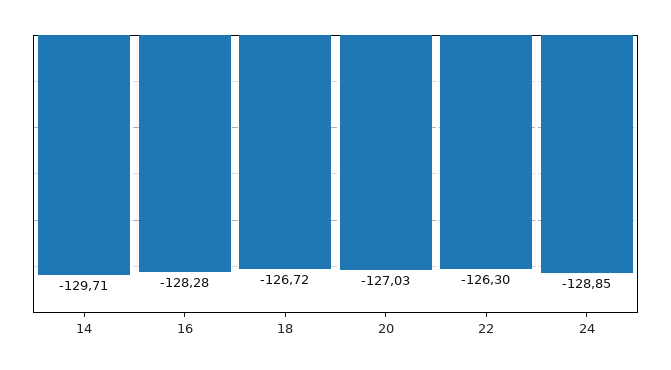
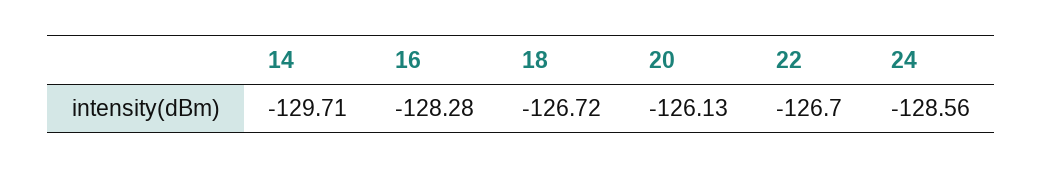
20: -127.03 -> -126.13
22: -126.3 -> -126.7
24: -128.85 -> -128.56

